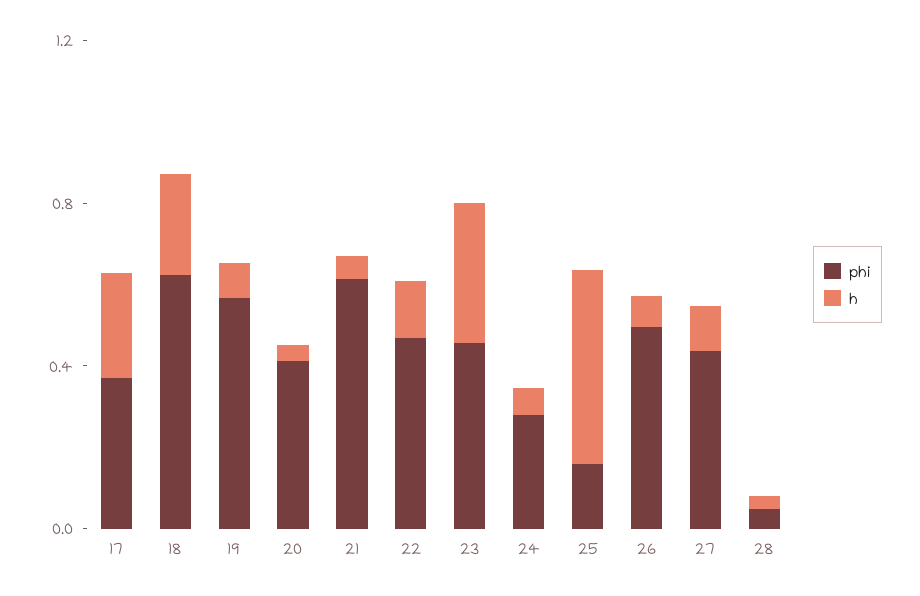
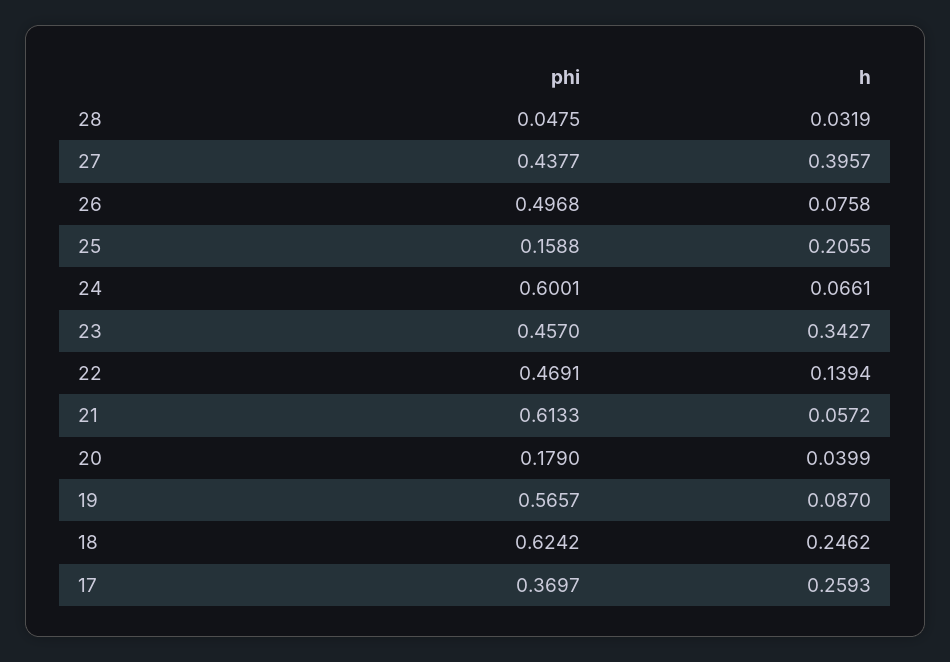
phi, 20: 0.4 -> 0.179
phi, 24: 0.3 -> 0.6001
h, 25: 0.5 -> 0.2055
h, 27: 0.1 -> 0.3957

